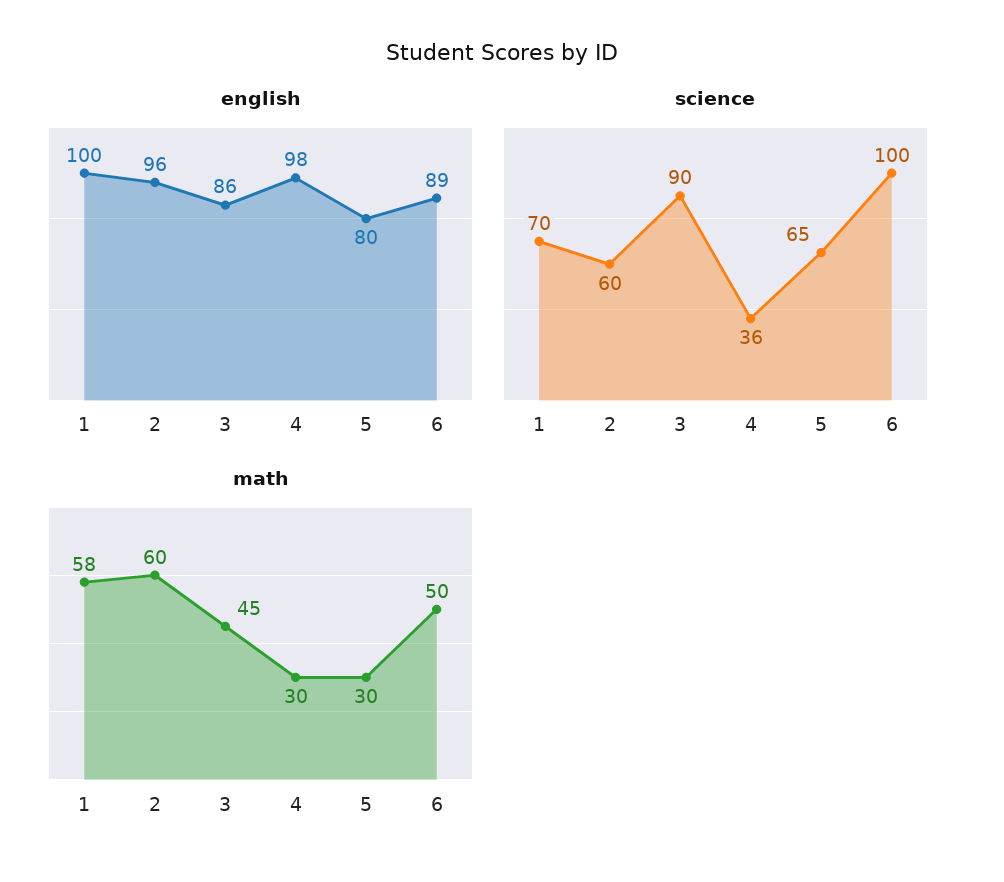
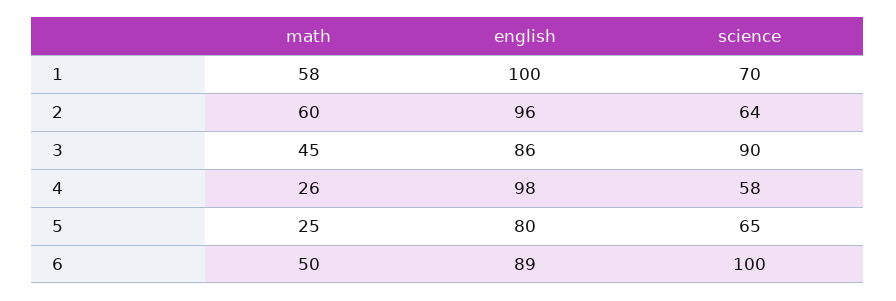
science, 2: 60 -> 64
science, 4: 36 -> 58
math, 4: 30 -> 26
math, 5: 30 -> 25

